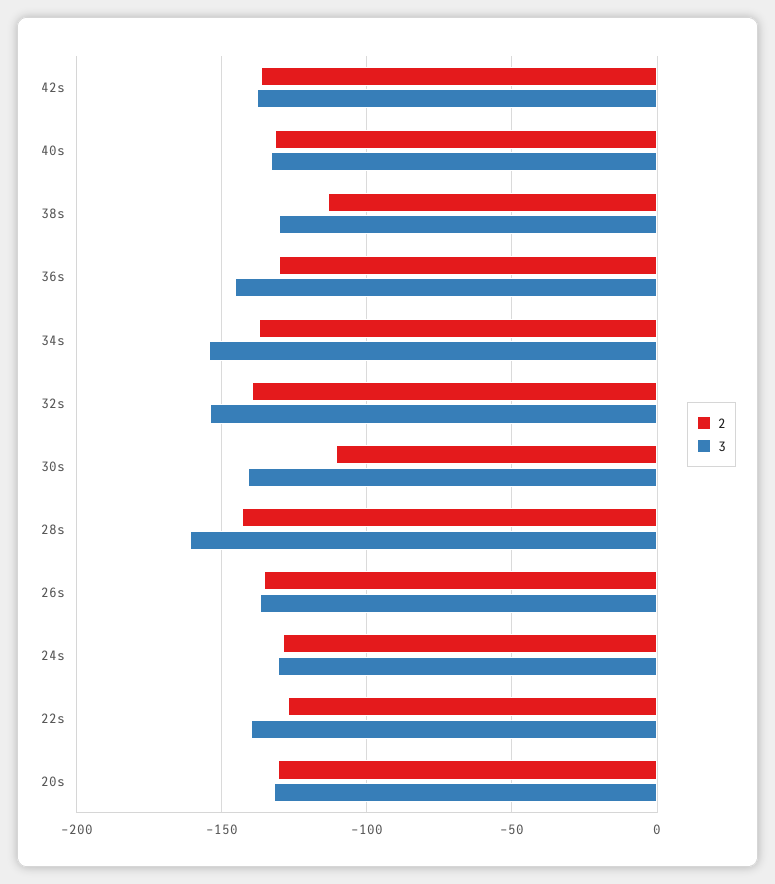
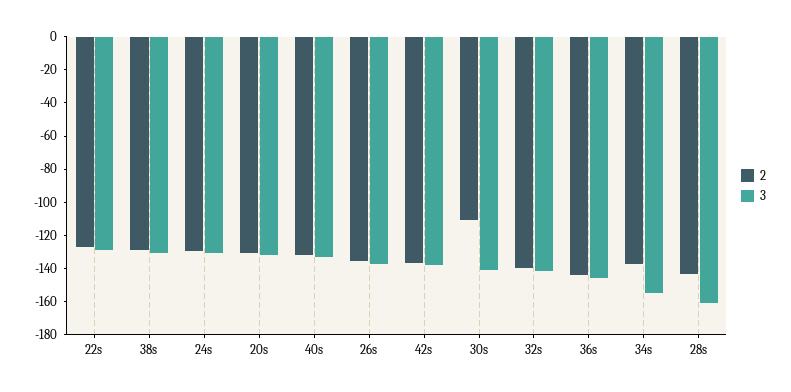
2, 38s: -115 -> -130
2, 36s: -130 -> -145
3, 32s: -155 -> -140
3, 22s: -140 -> -130

